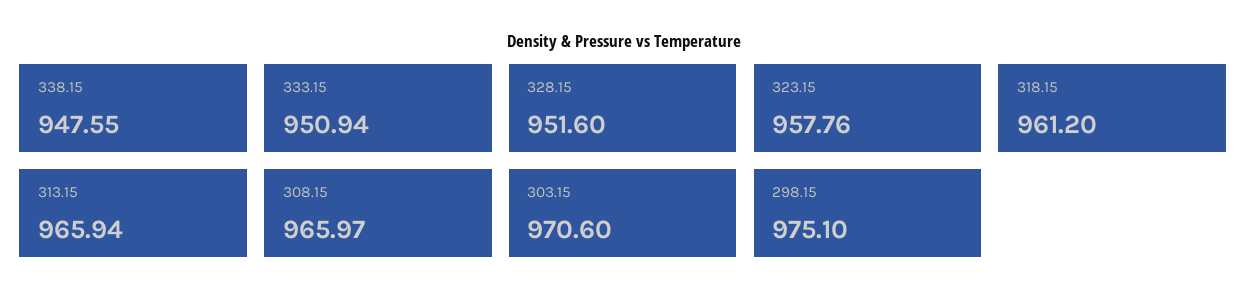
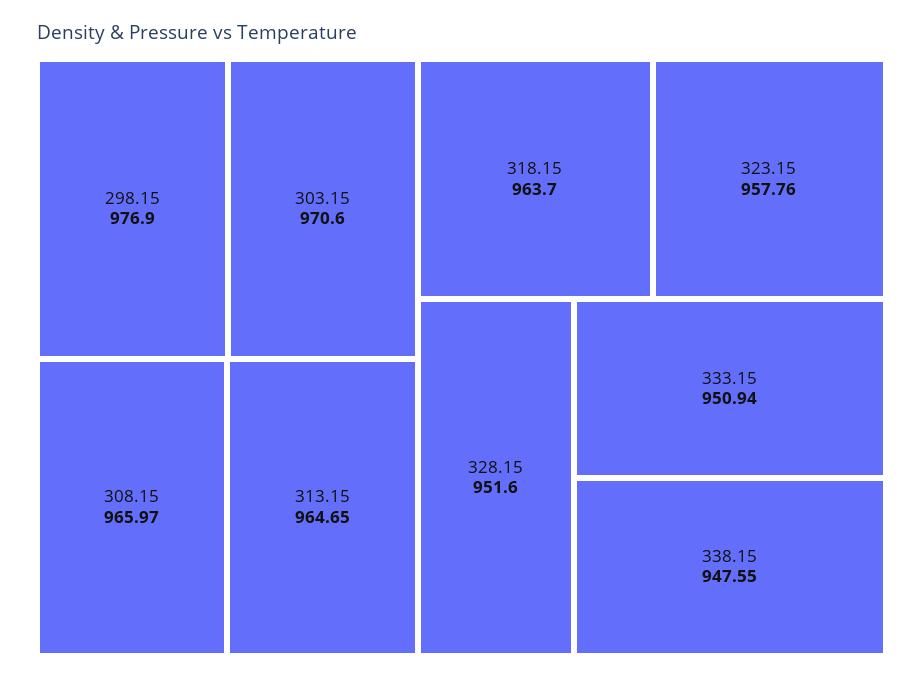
318.15: 961.2 -> 963.7
313.15: 965.94 -> 964.65
298.15: 975.1 -> 976.9

